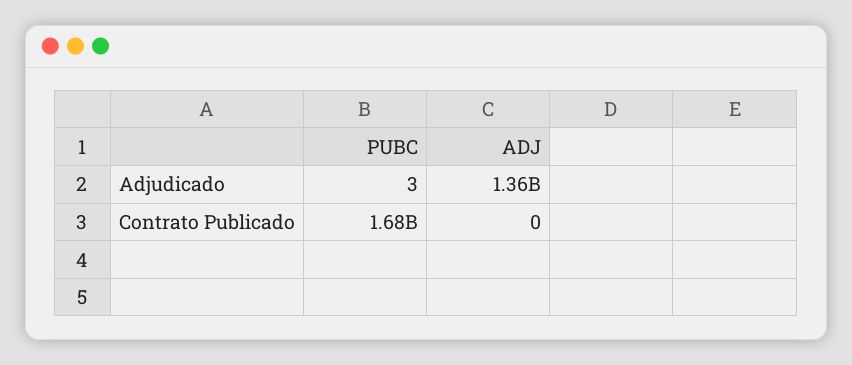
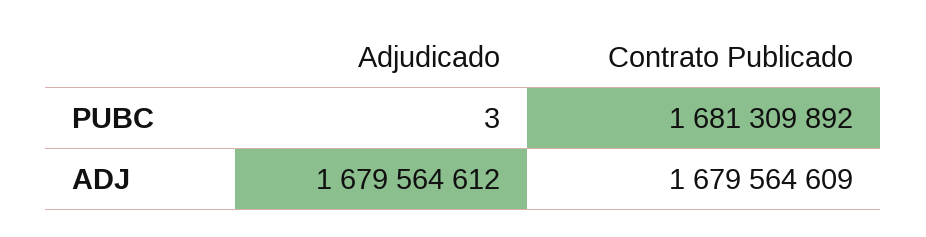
ADJ, Adjudicado: 1360000000 -> 1679564612
ADJ, Contrato Publicado: 0 -> 1679564609

